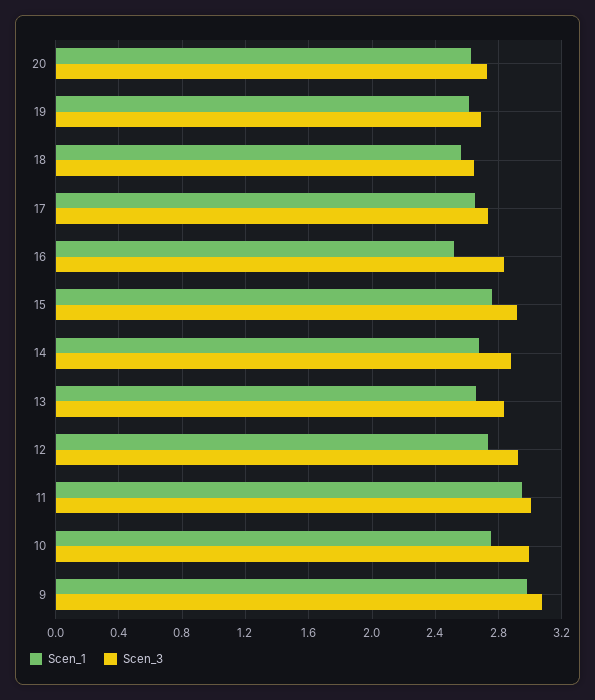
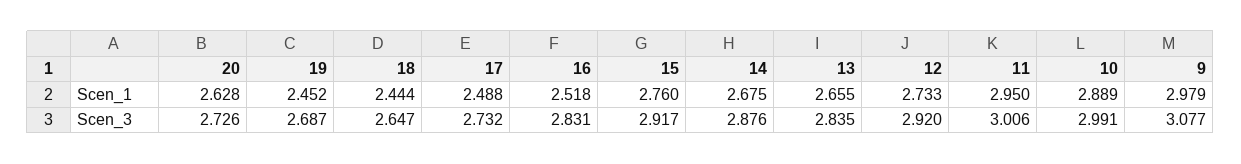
Scen_1, 19: 2.6 -> 2.452
Scen_1, 18: 2.55 -> 2.444
Scen_1, 17: 2.65 -> 2.488
Scen_1, 10: 2.75 -> 2.889

